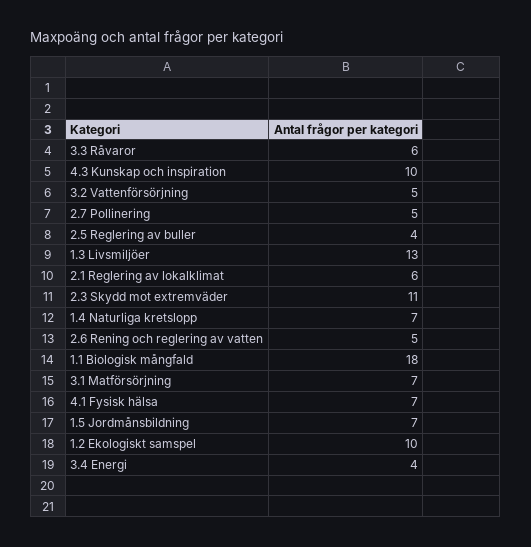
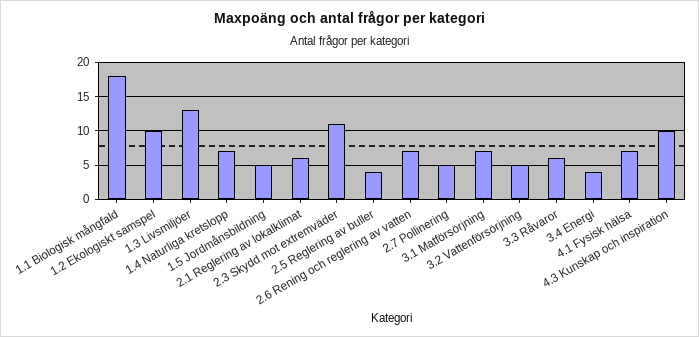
2.6 Rening och reglering av vatten: 5 -> 7
1.5 Jordmånsbildning: 7 -> 5

